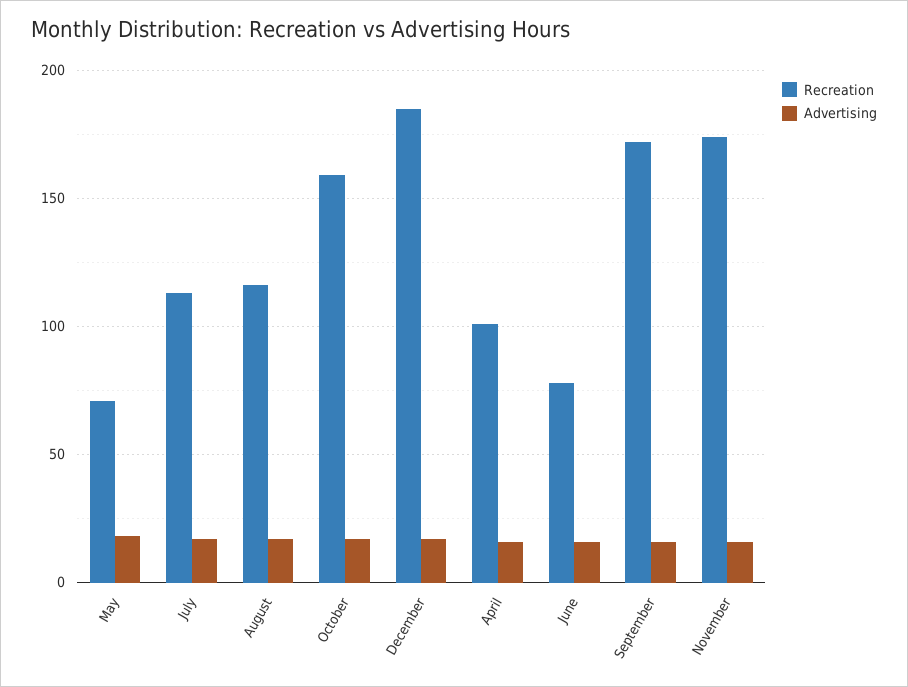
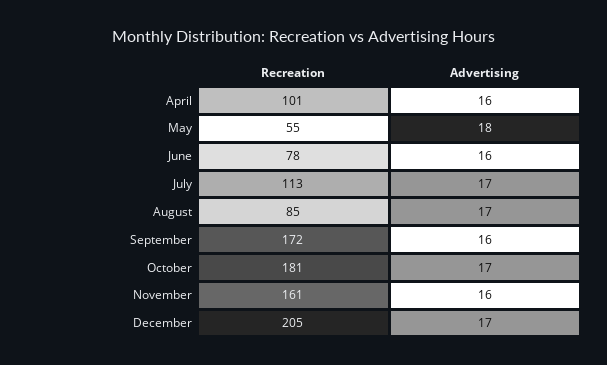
Recreation, May: 70 -> 55
Recreation, August: 115 -> 85
Recreation, October: 160 -> 181
Recreation, December: 185 -> 205
Recreation, November: 175 -> 161

